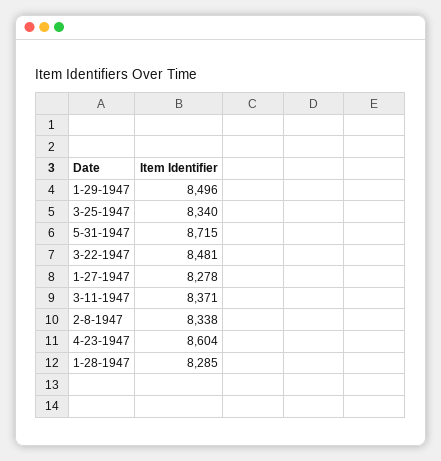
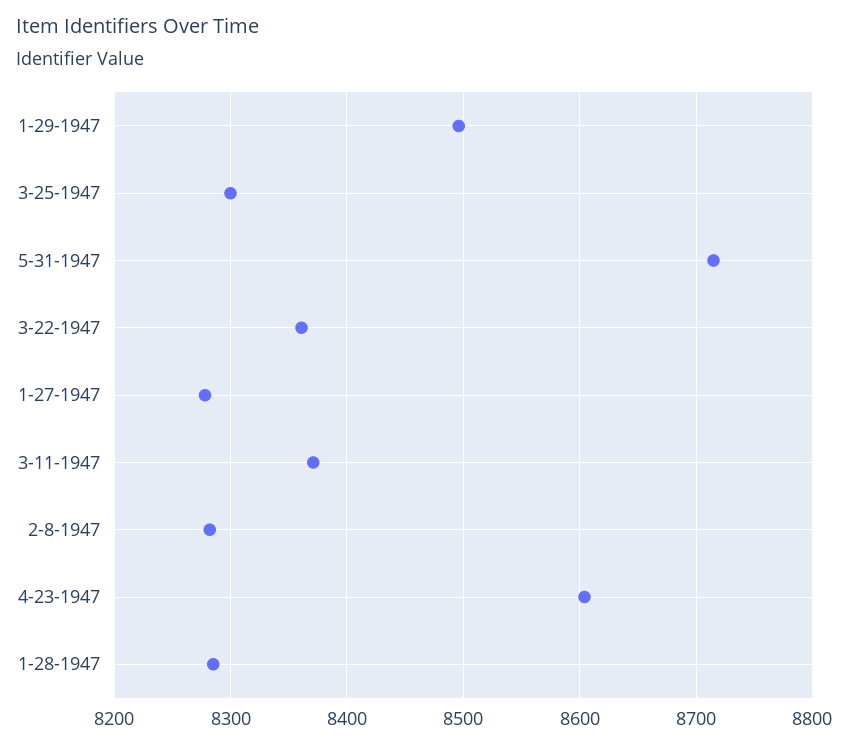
3-25-1947: 8340 -> 8300
3-22-1947: 8481 -> 8360
2-8-1947: 8338 -> 8280

